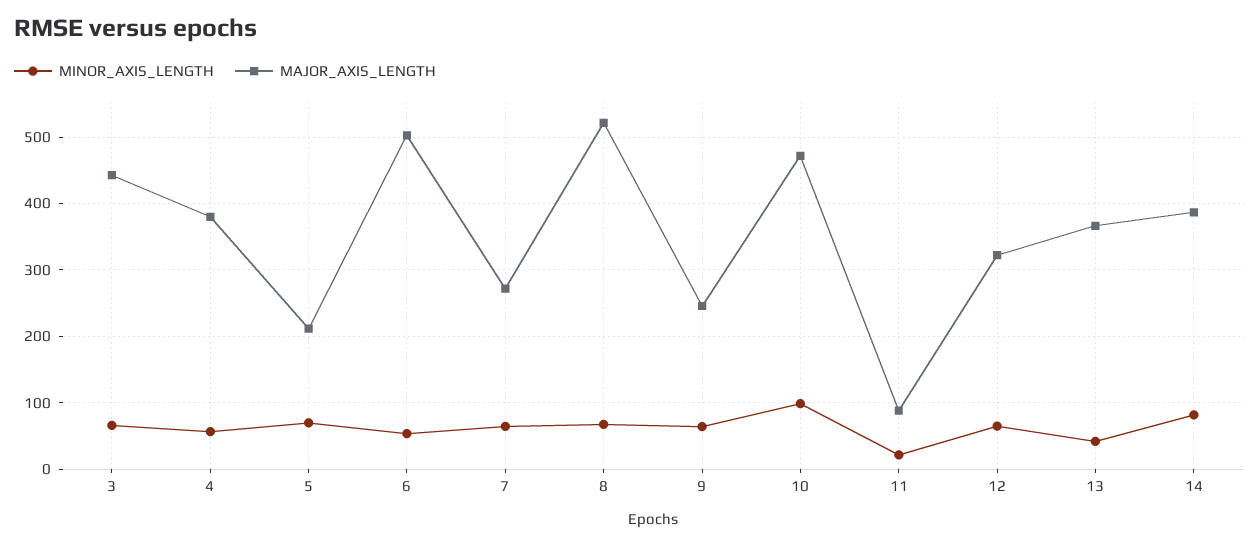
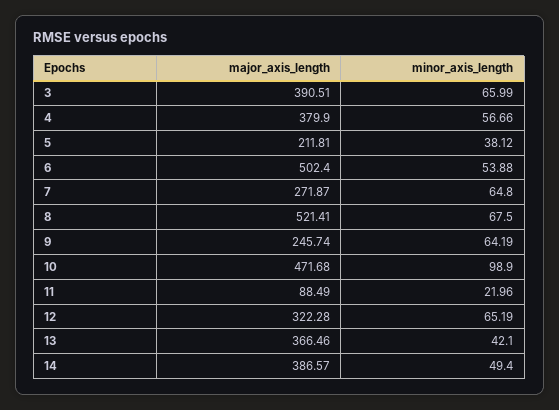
MAJOR_AXIS_LENGTH, 3: 440 -> 390.51
MINOR_AXIS_LENGTH, 5: 70 -> 38.12
MINOR_AXIS_LENGTH, 14: 80 -> 49.4

